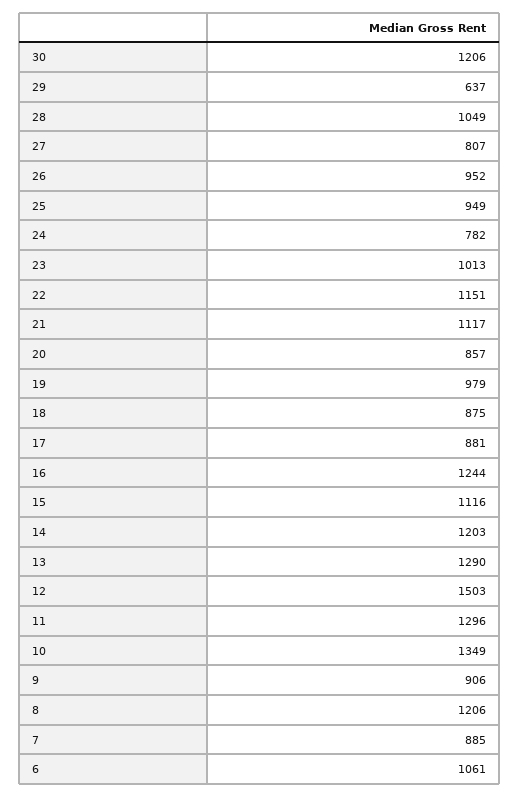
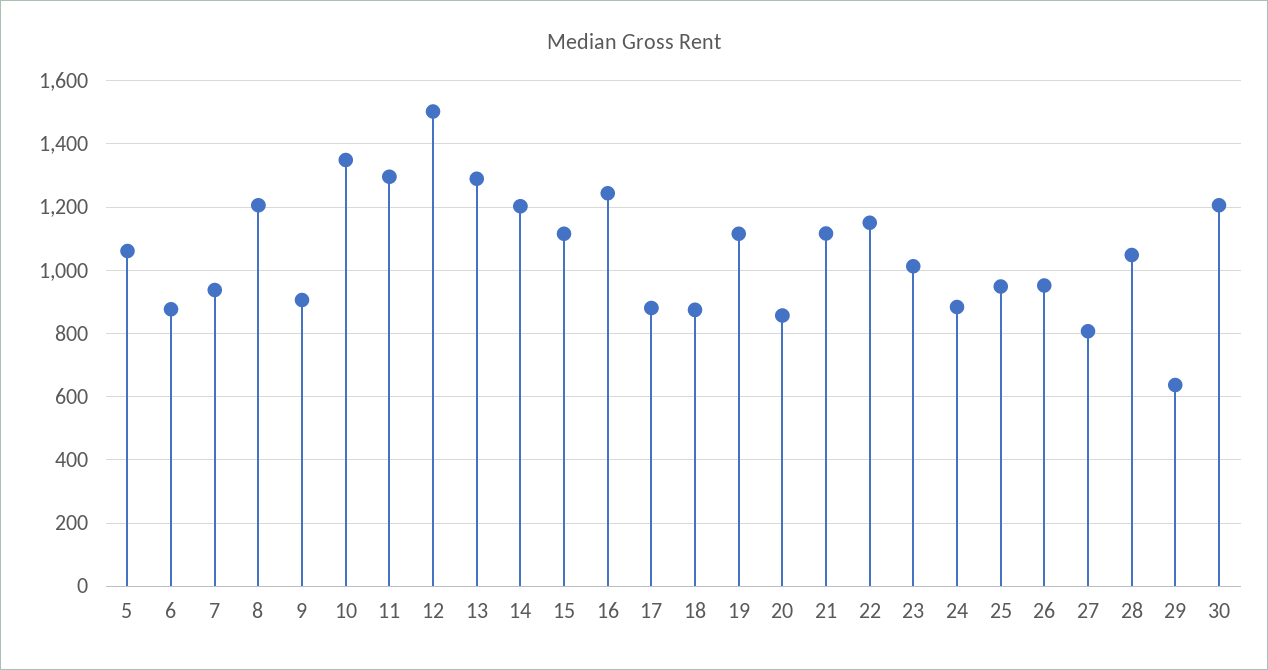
24: 782 -> 880
19: 979 -> 1120
7: 885 -> 940
6: 1061 -> 880
5: none -> 1060

